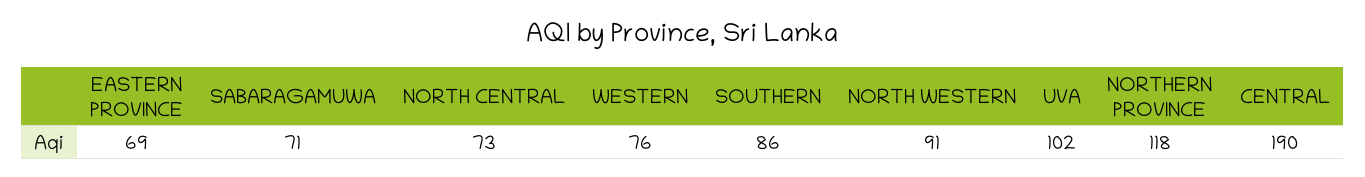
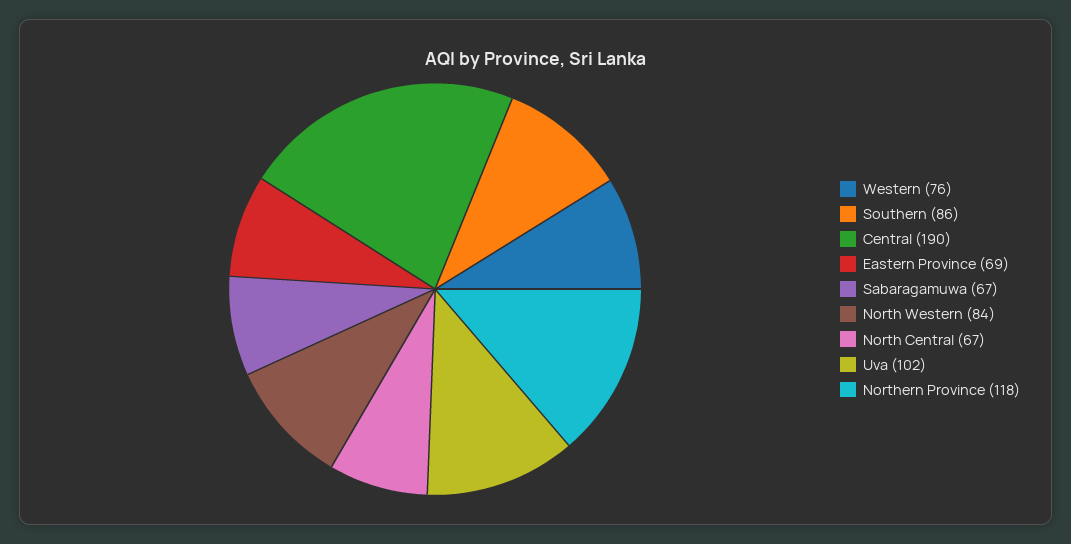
SABARAGAMUWA: 71 -> 67
NORTH CENTRAL: 73 -> 67
NORTH WESTERN: 91 -> 84

